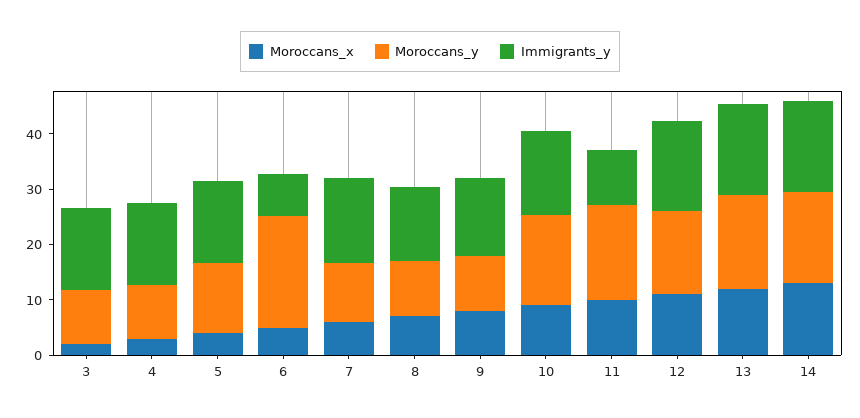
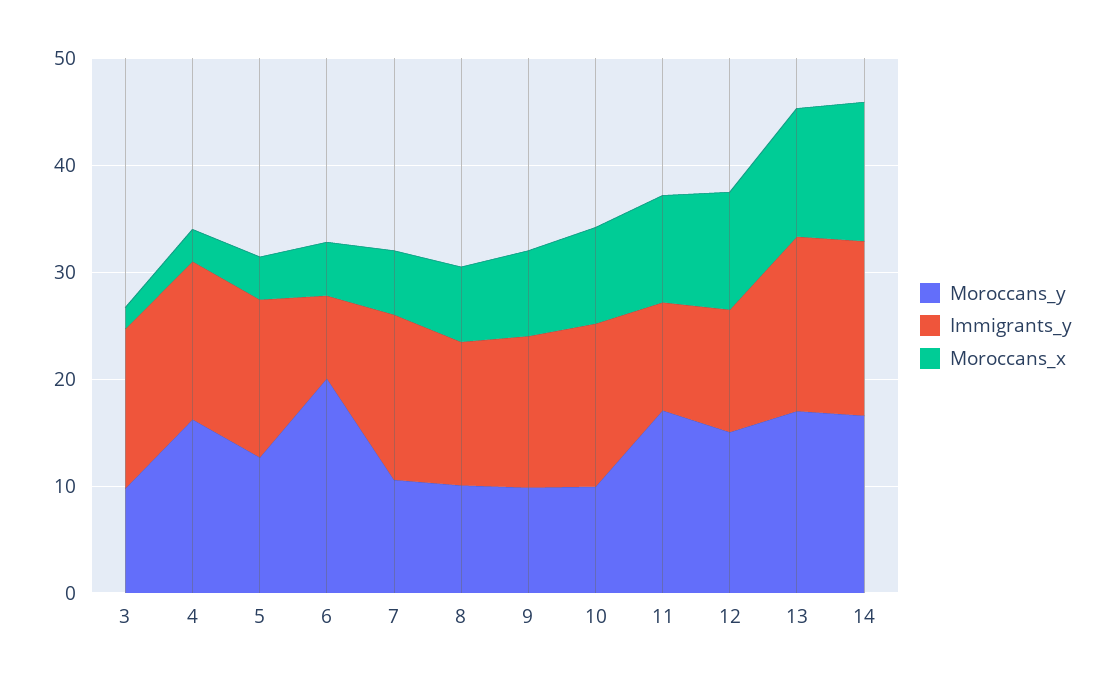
Moroccans_y, 4: 10 -> 16
Moroccans_y, 10: 16 -> 10
Immigrants_y, 12: 16 -> 12

